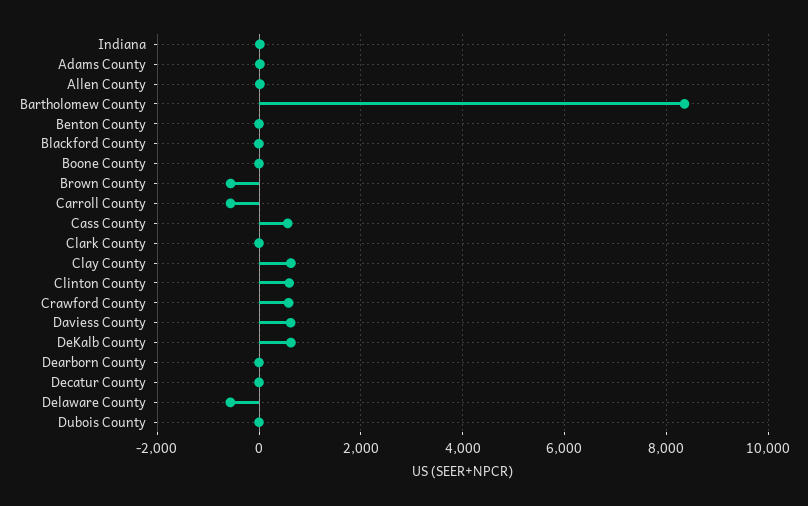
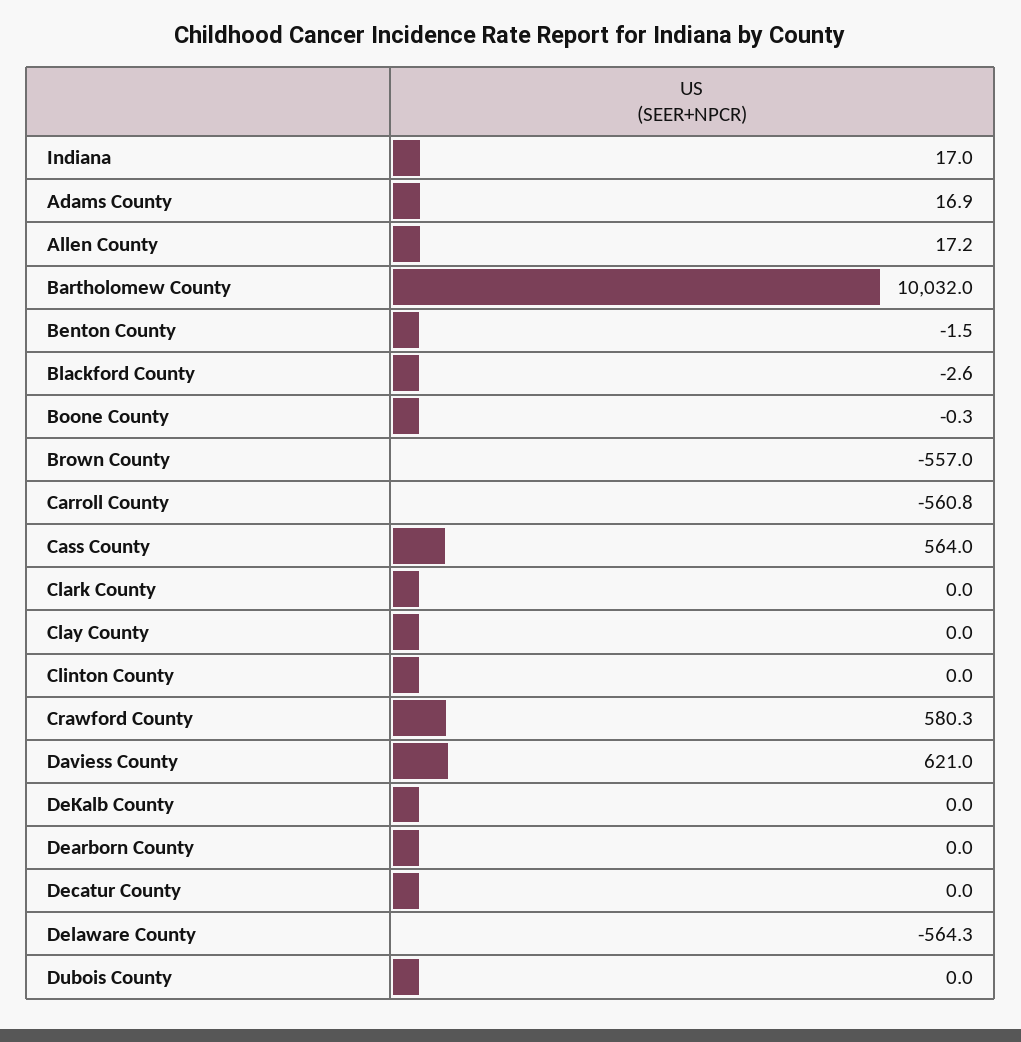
Bartholomew County: 8400 -> 10032
Clay County: 600 -> 0
Clinton County: 600 -> 0
DeKalb County: 600 -> 0

